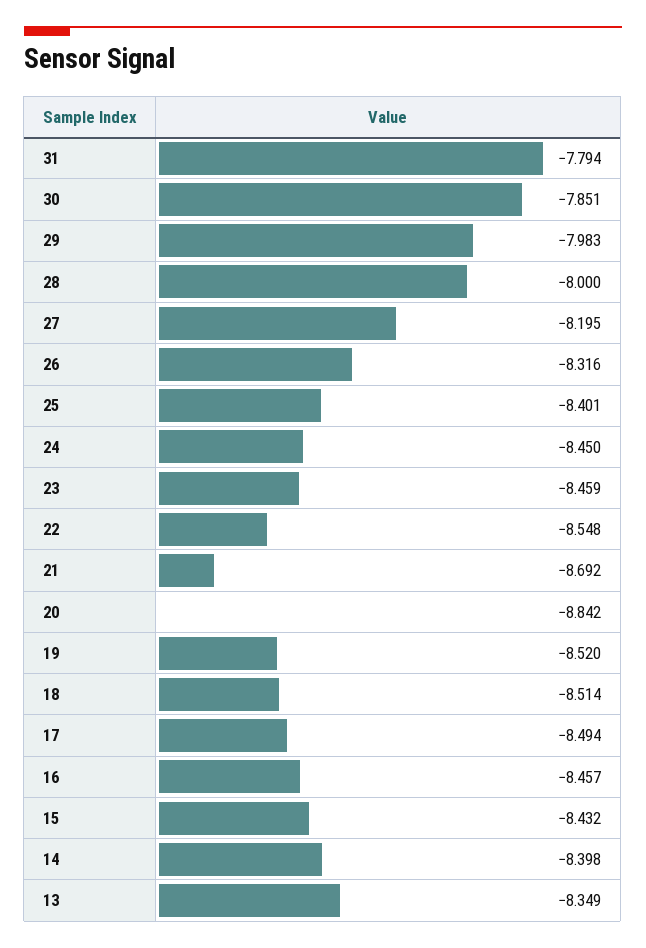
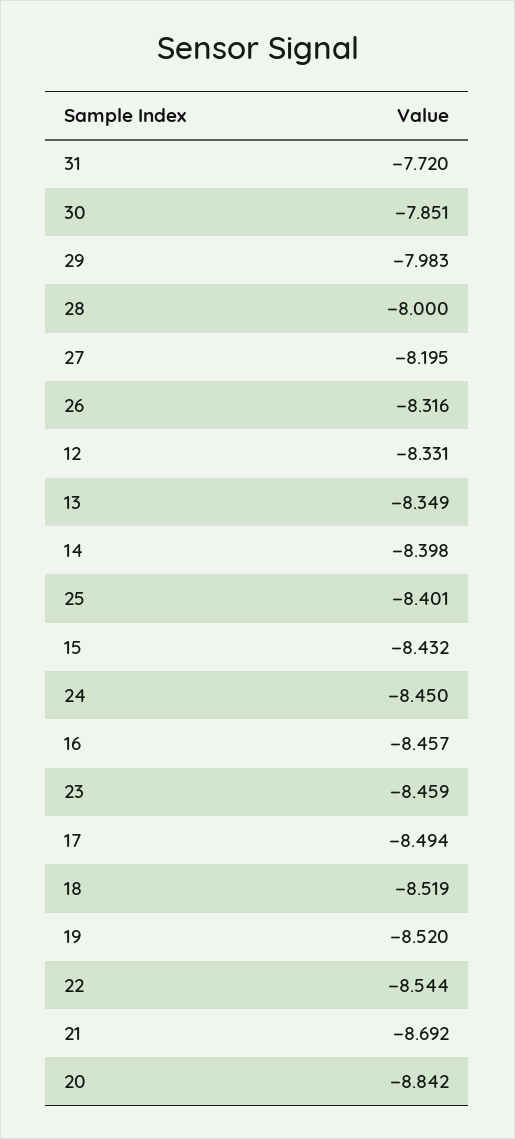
31: -7.794 -> -7.72
22: -8.548 -> -8.544
18: -8.514 -> -8.519
12: none -> -8.331

